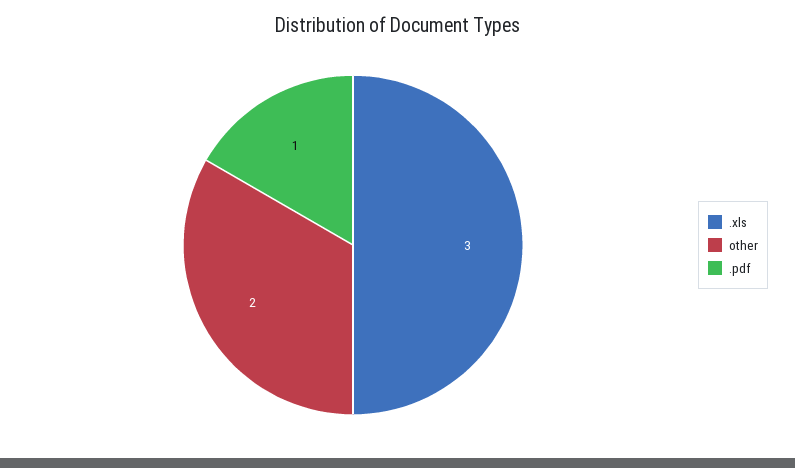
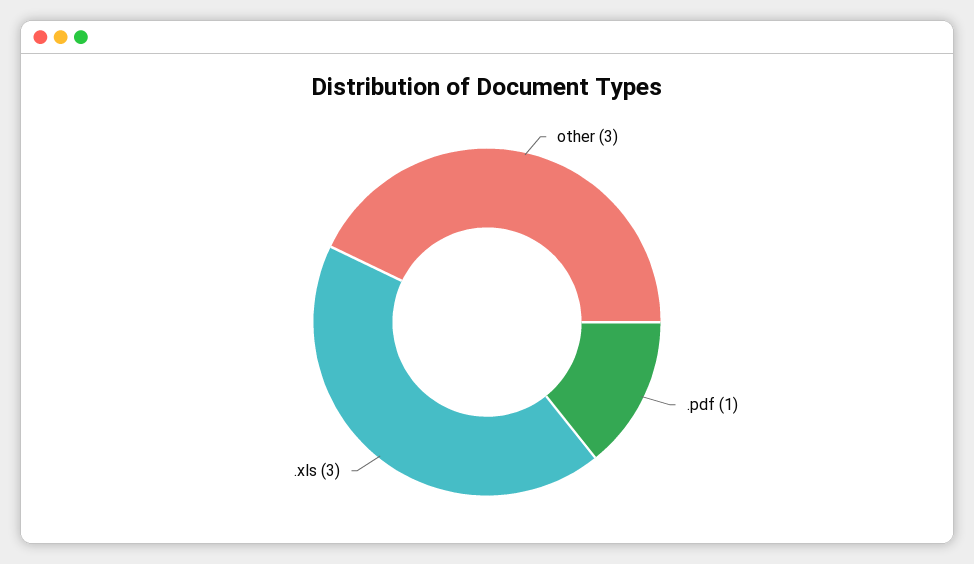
other: 2 -> 3

